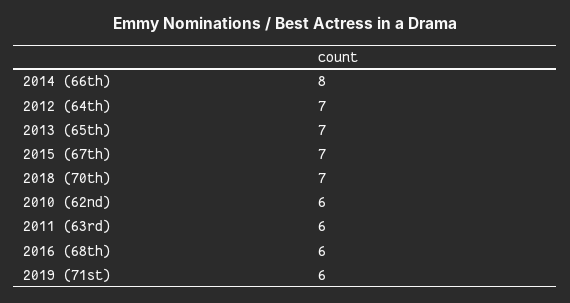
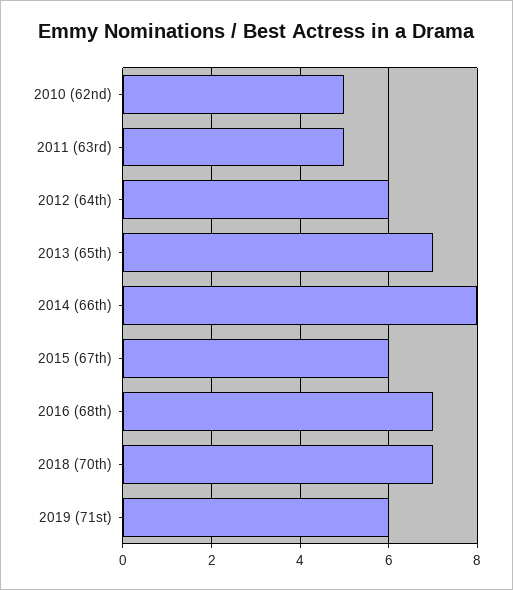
2012 (64th): 7 -> 6
2015 (67th): 7 -> 6
2010 (62nd): 6 -> 5
2011 (63rd): 6 -> 5
2016 (68th): 6 -> 7

